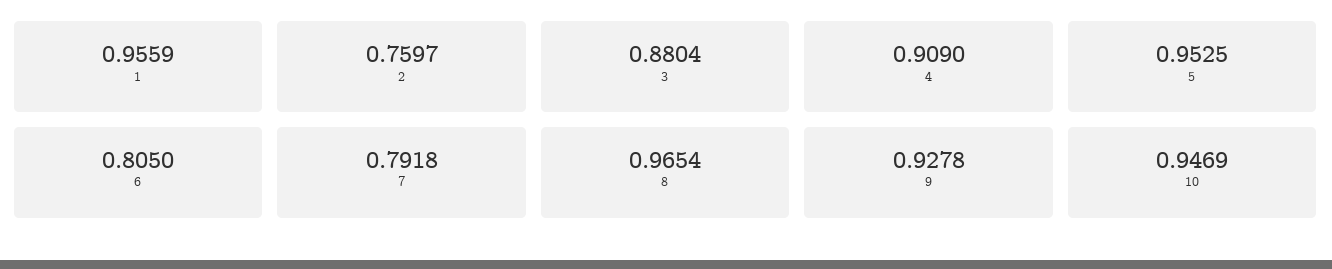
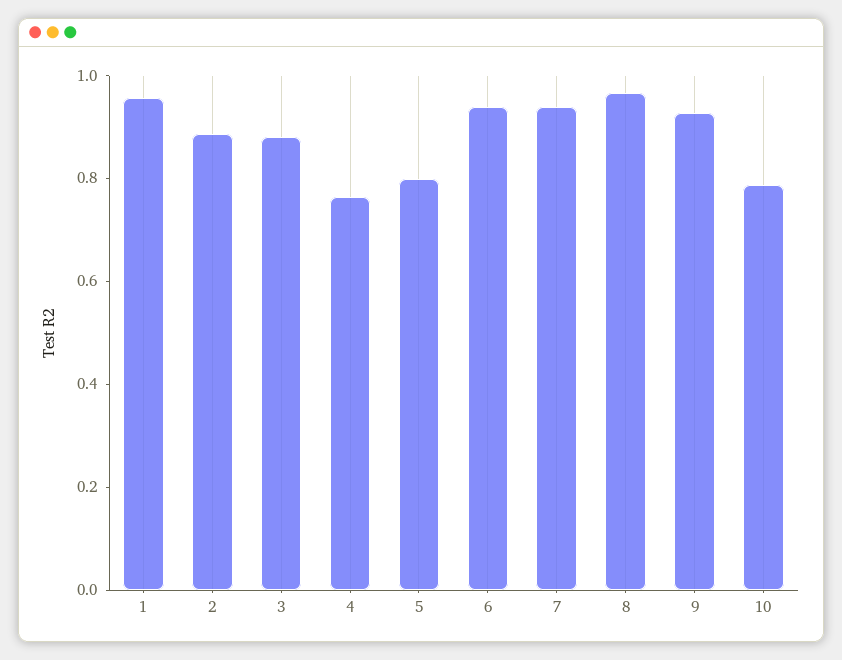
2: 0.7597 -> 0.9
4: 0.909 -> 0.75
5: 0.9525 -> 0.8
6: 0.805 -> 0.95
7: 0.7918 -> 0.95
10: 0.9469 -> 0.8

